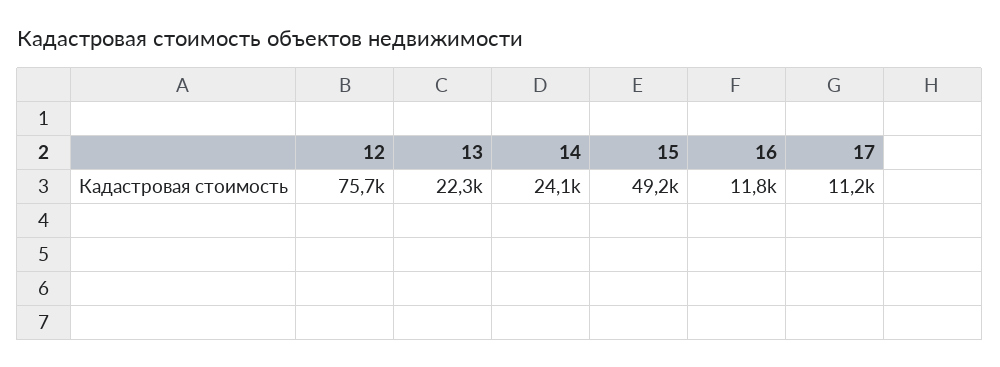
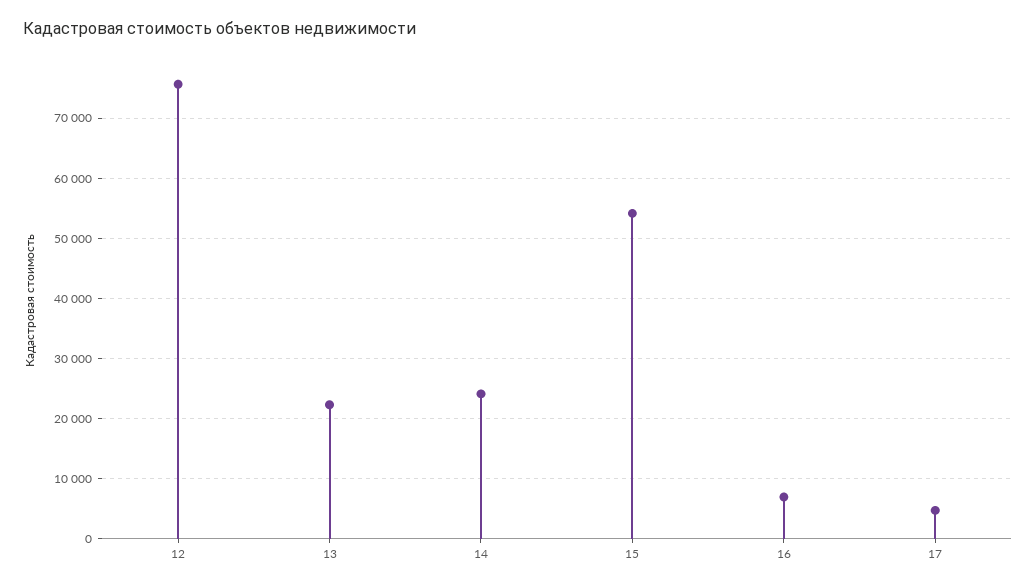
15: 49200 -> 54000
16: 11800 -> 7000
17: 11200 -> 5000

